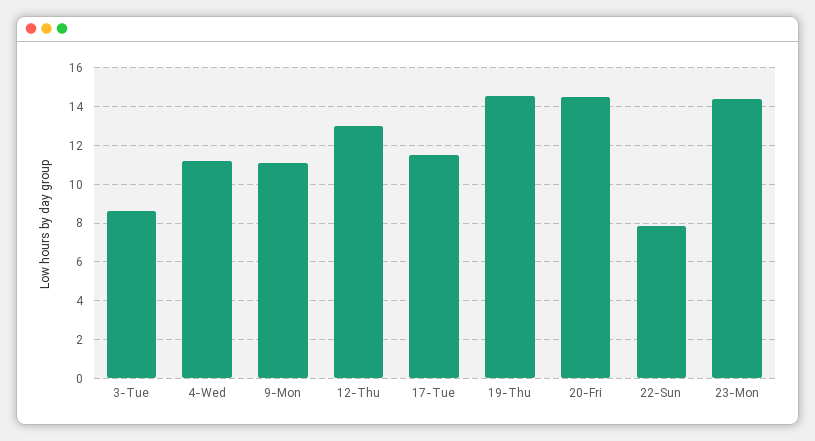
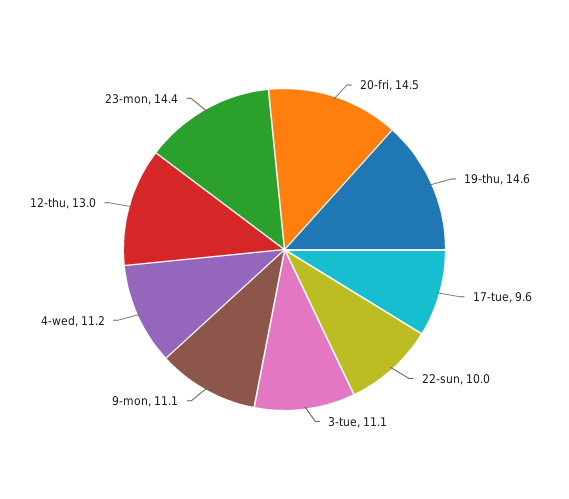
3-Tue: 8.5 -> 11.1
17-Tue: 11.5 -> 9.6
22-Sun: 8 -> 10

